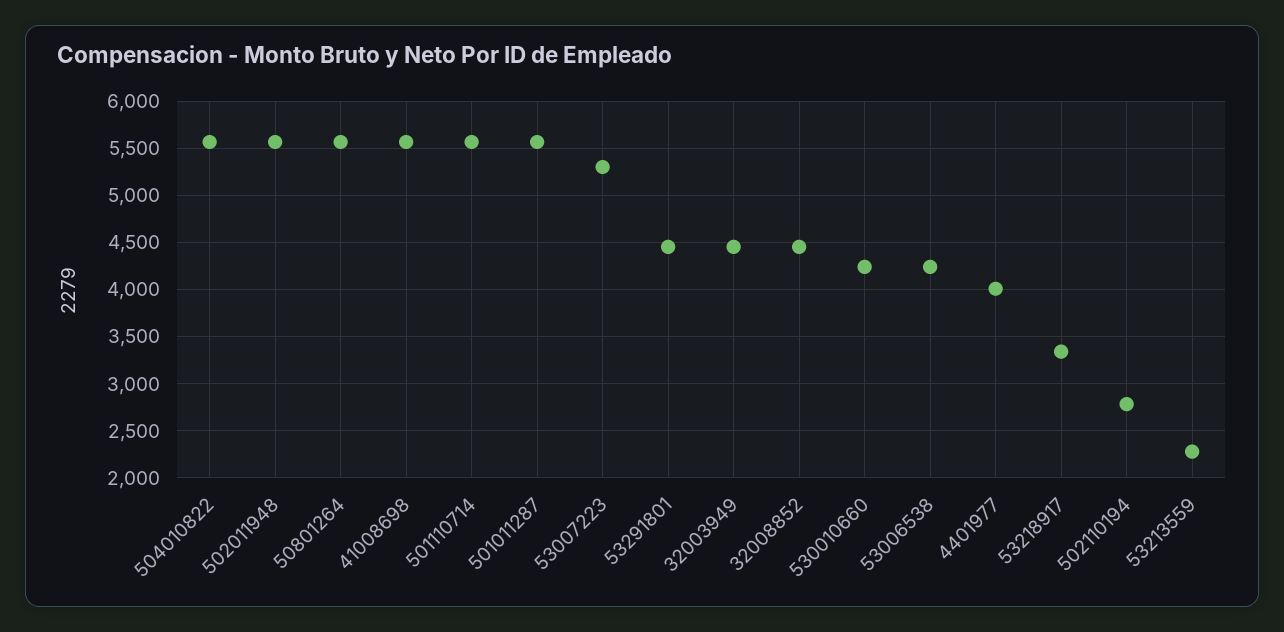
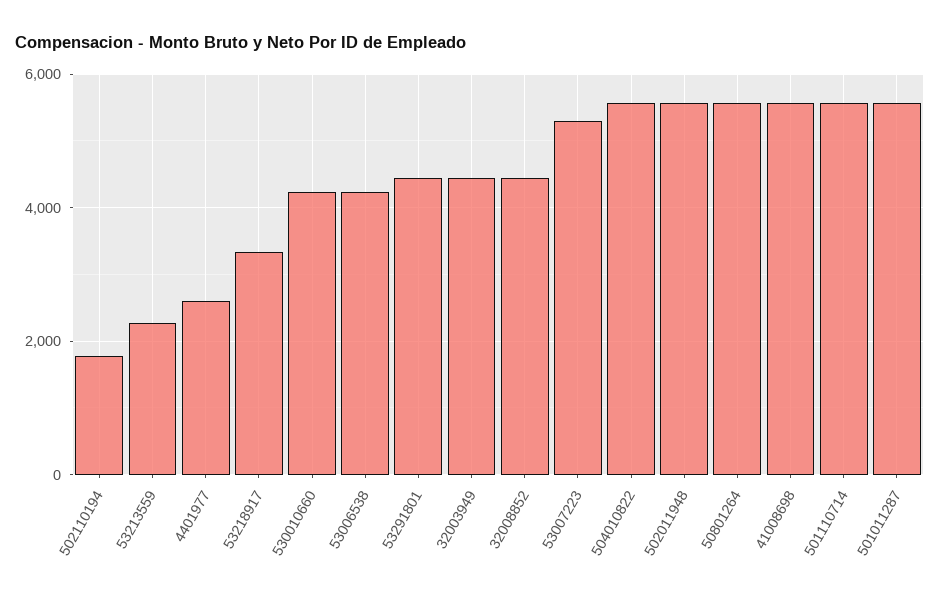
4401977: 4000 -> 2600
502110194: 2800 -> 1800

